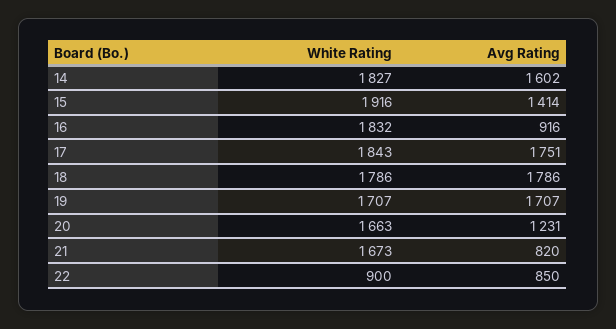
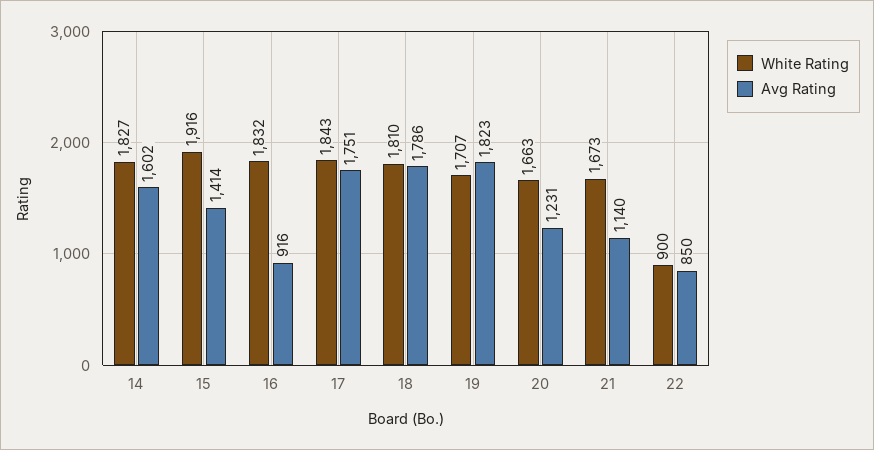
White Rating, 18: 1786 -> 1810
Avg Rating, 19: 1707 -> 1823
Avg Rating, 21: 820 -> 1140

